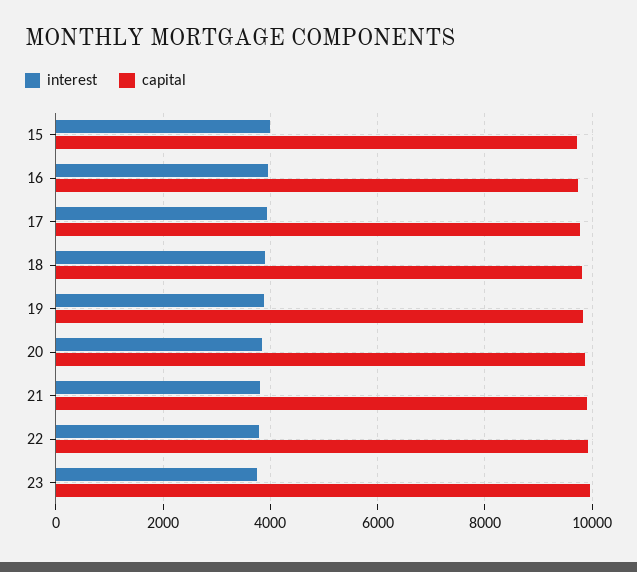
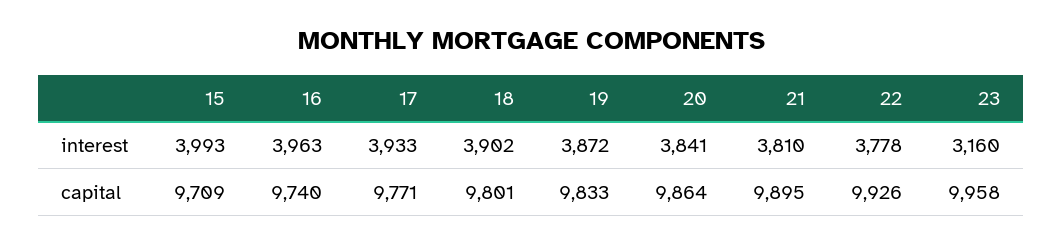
interest, 23: 3800 -> 3160

